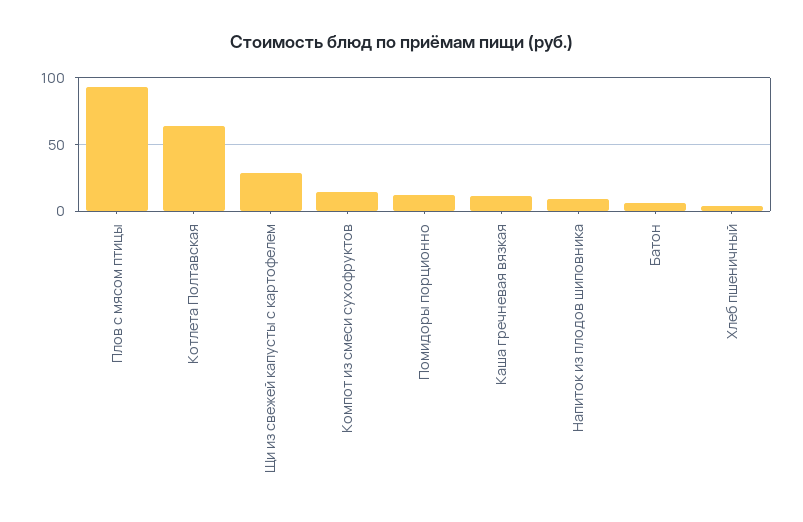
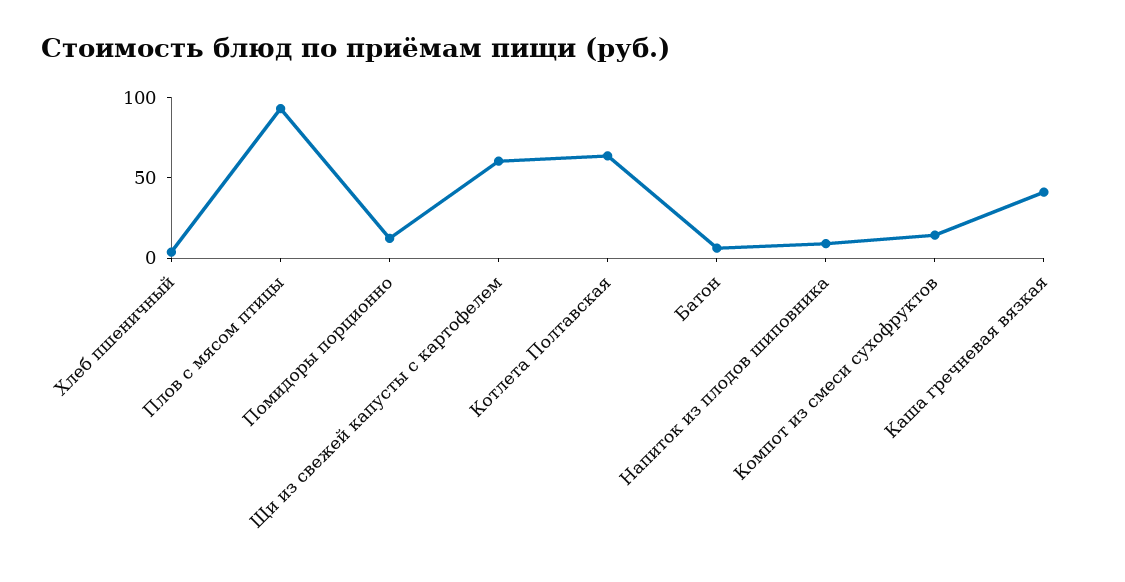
Щи из свежей капусты с картофелем: 30 -> 60
Каша гречневая вязкая: 10 -> 40

